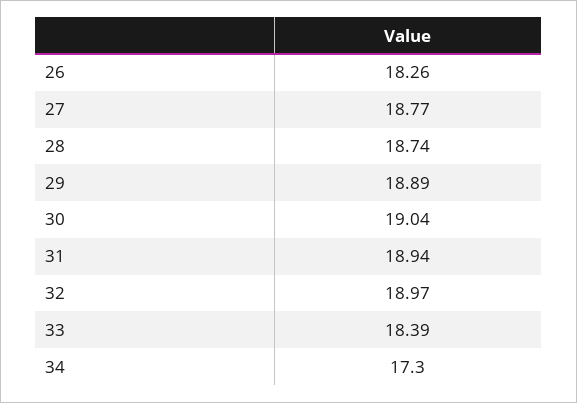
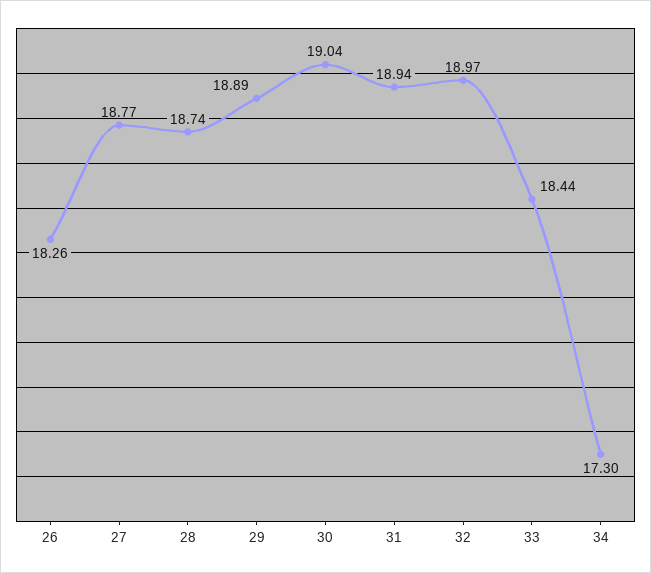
33: 18.39 -> 18.44

